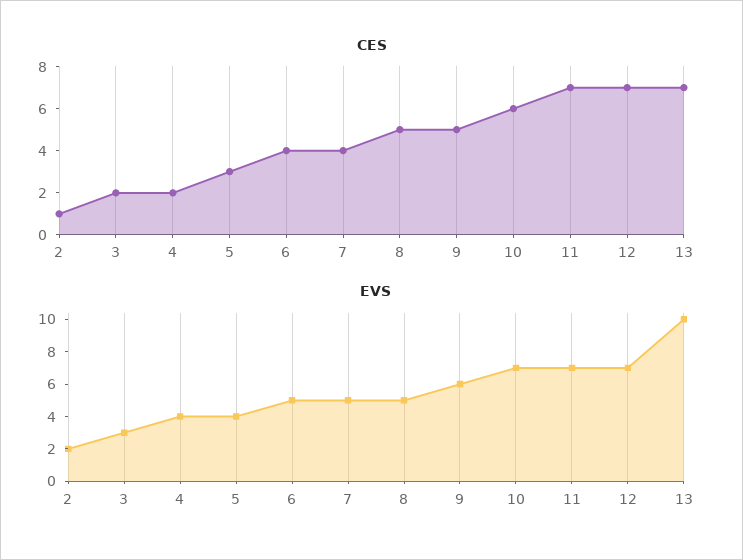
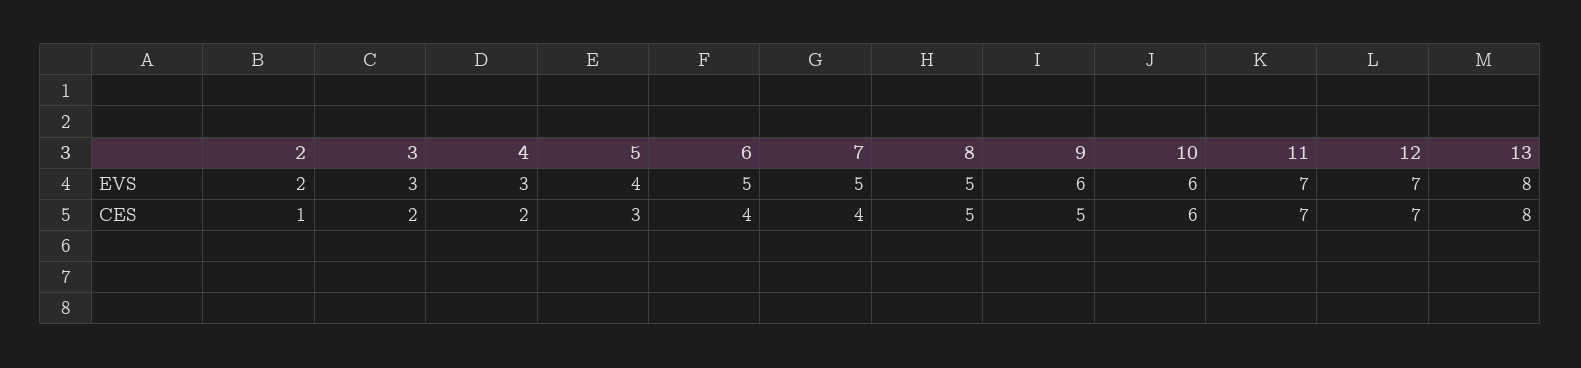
CES, 13: 7 -> 8
EVS, 4: 4 -> 3
EVS, 10: 7 -> 6
EVS, 13: 10 -> 8

